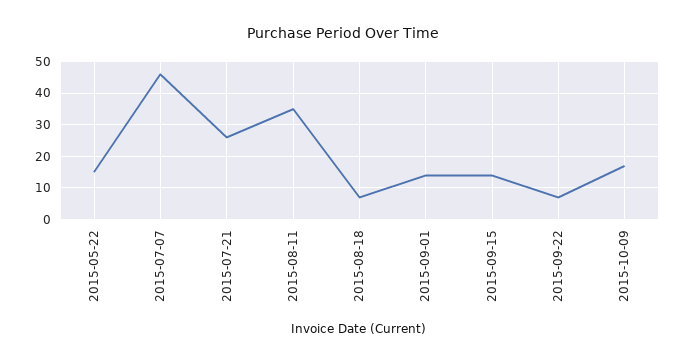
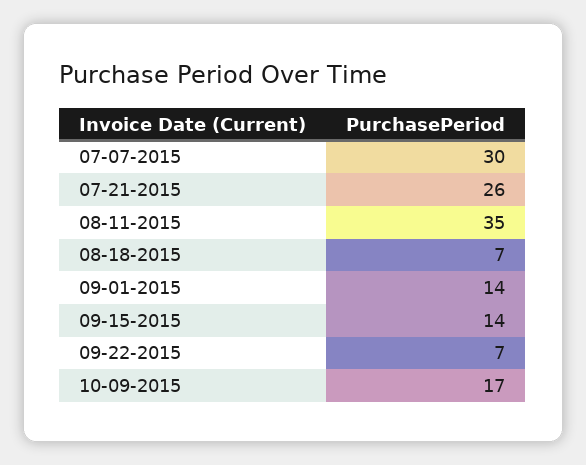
2015-05-22: 15 -> none
2015-07-07: 45 -> 30

